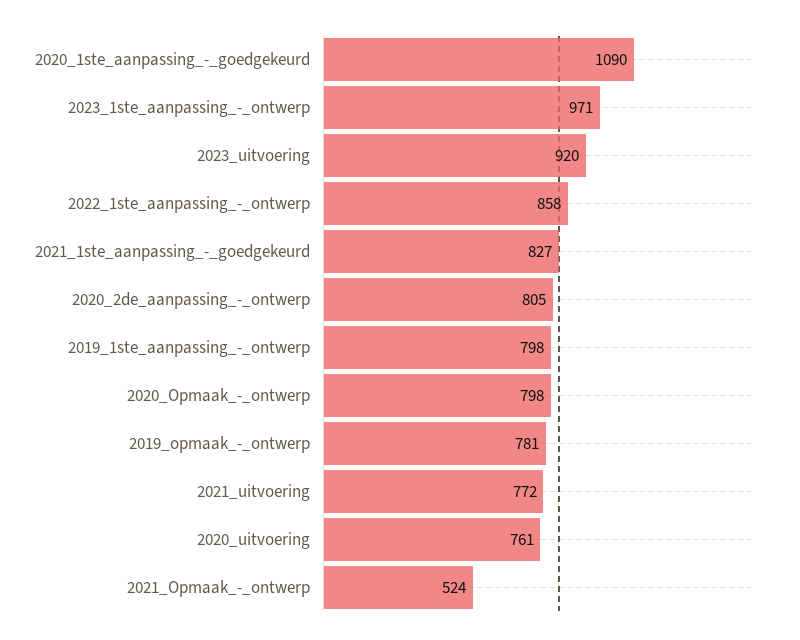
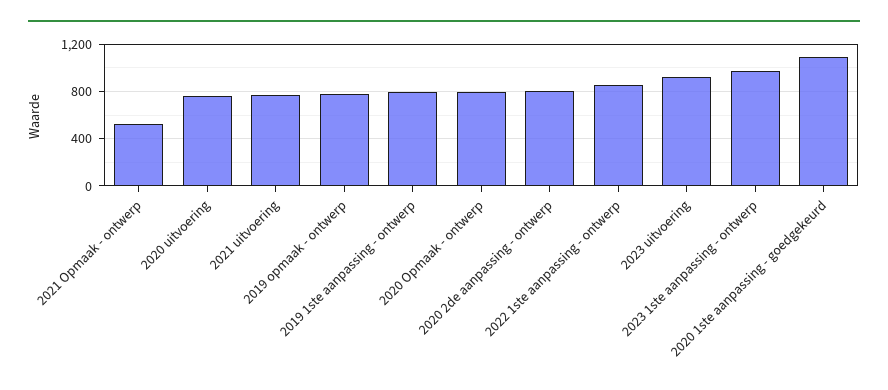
2021_1ste_aanpassing_-_goedgekeurd: 827 -> none

